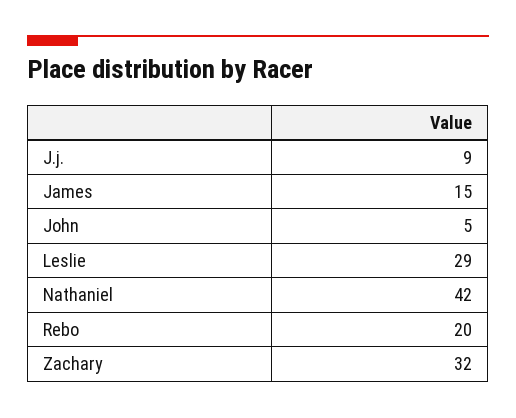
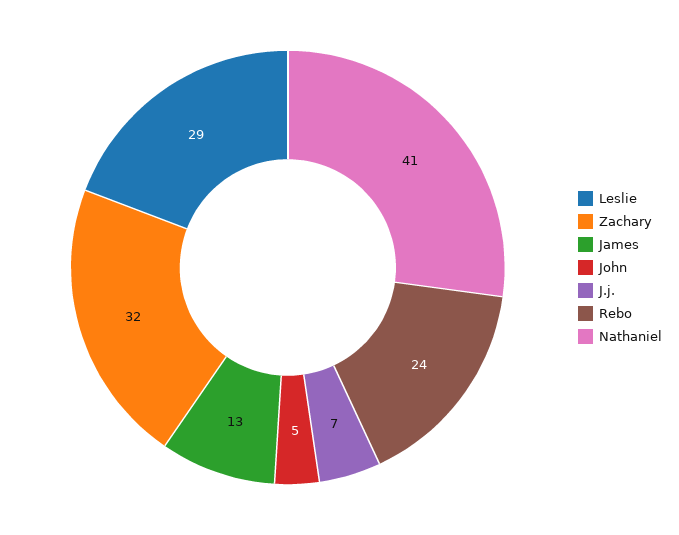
J.j.: 9 -> 7
James: 15 -> 13
Nathaniel: 42 -> 41
Rebo: 20 -> 24

